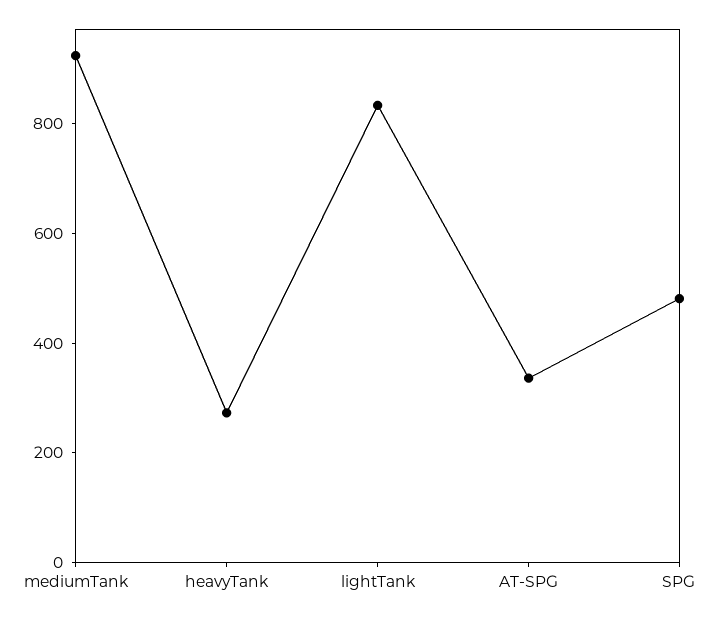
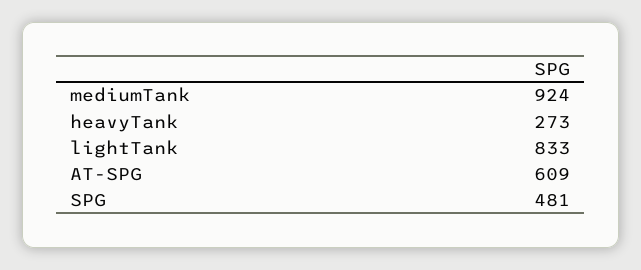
AT-SPG: 350 -> 609

